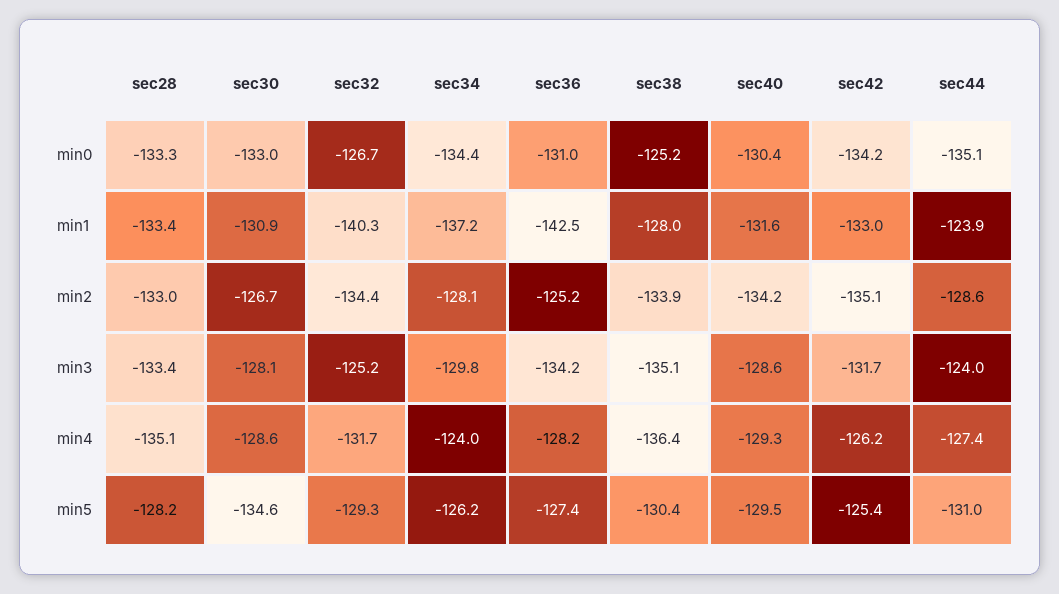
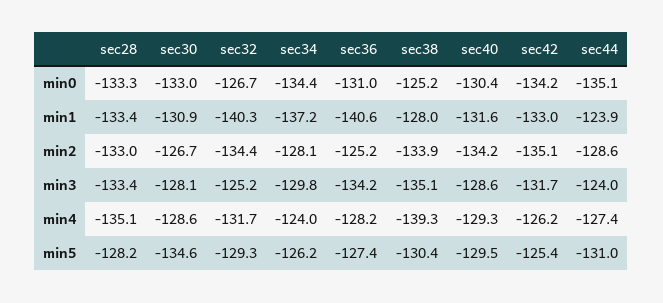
sec36, min1: -142.5 -> -140.6
sec38, min4: -136.4 -> -139.3

